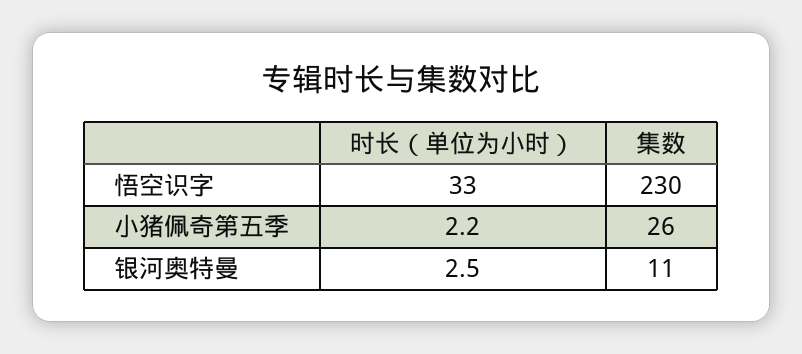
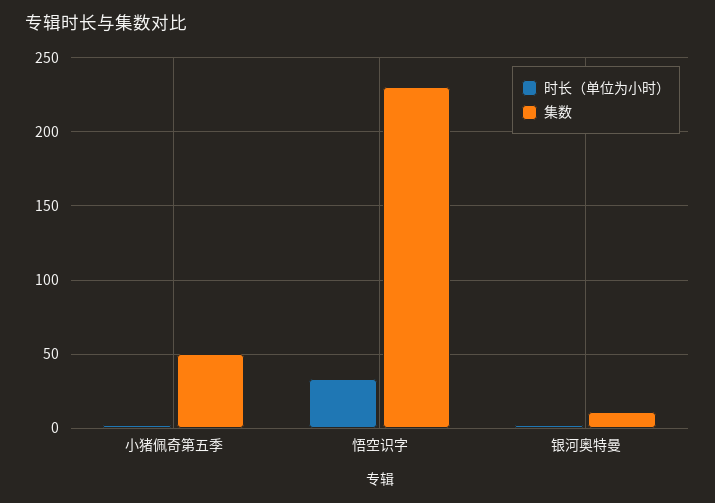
集数, 小猪佩奇第五季: 26 -> 50

